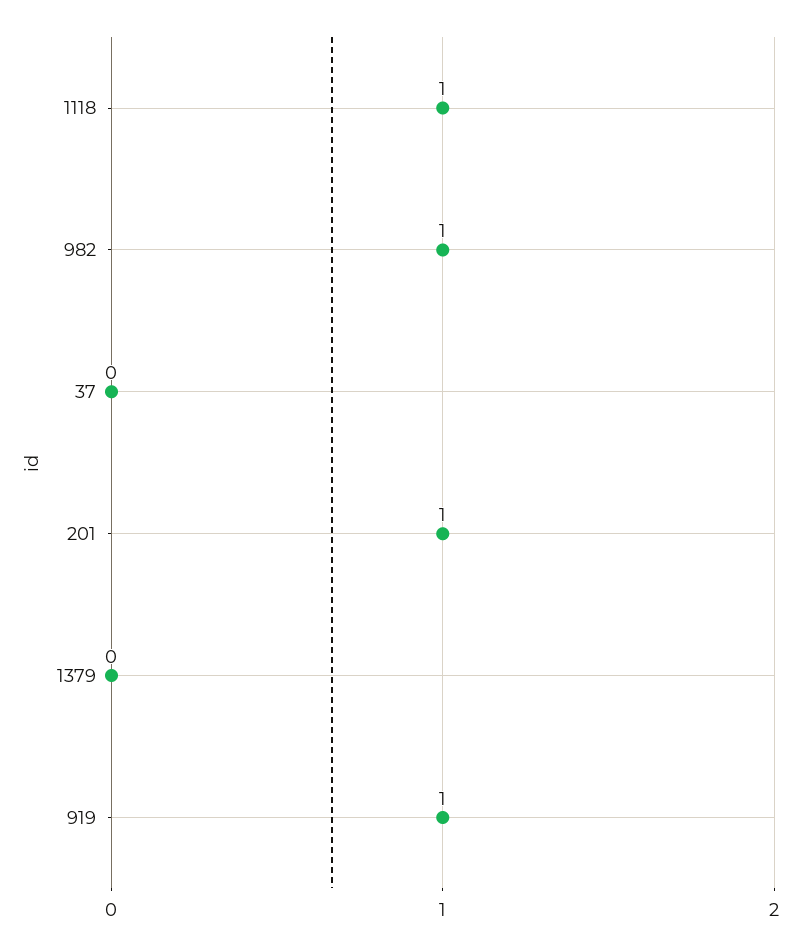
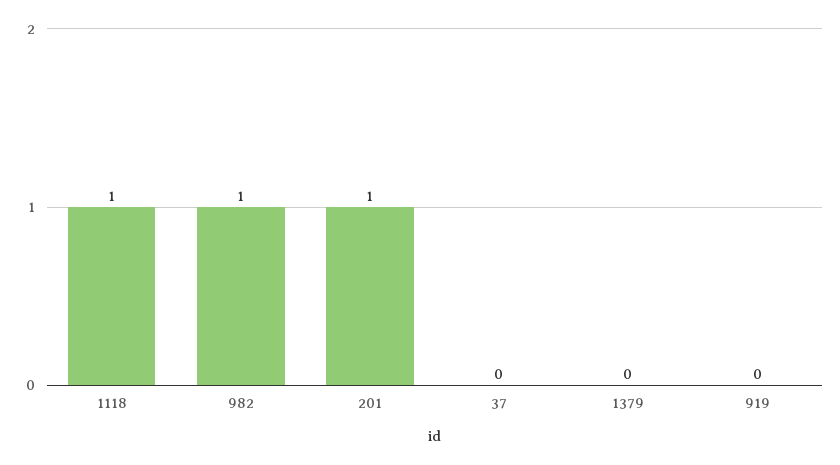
919: 1 -> 0

